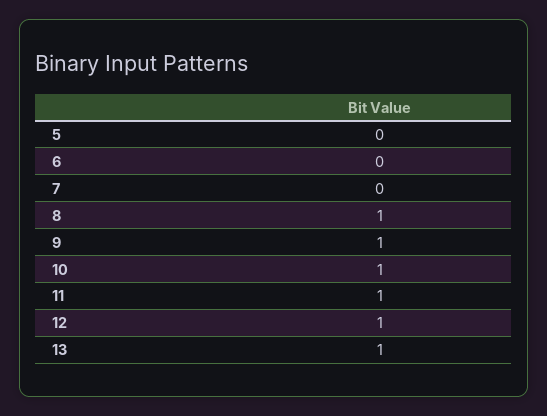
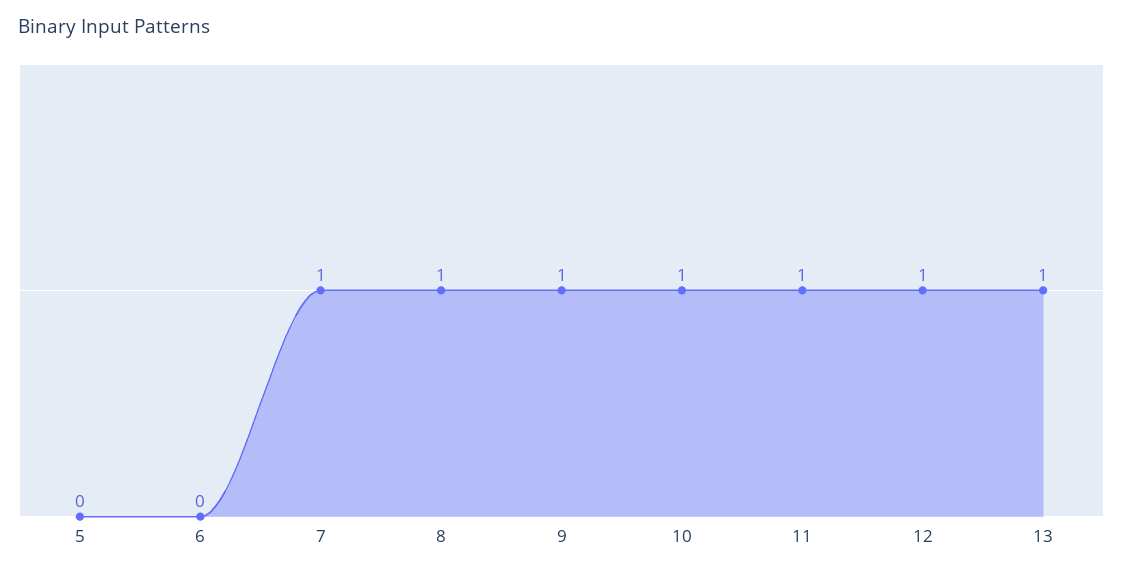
7: 0 -> 1

